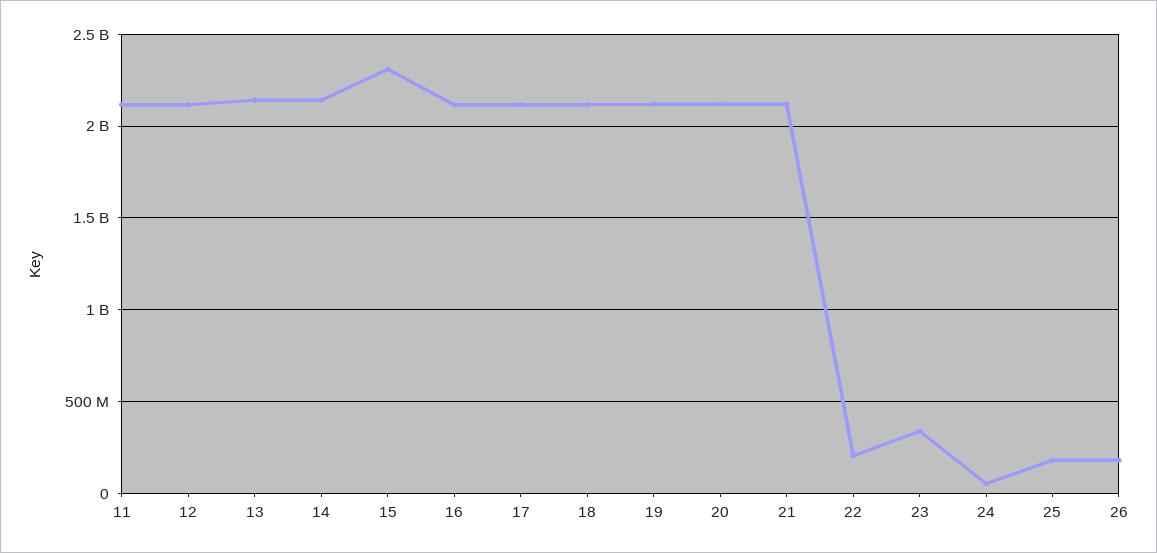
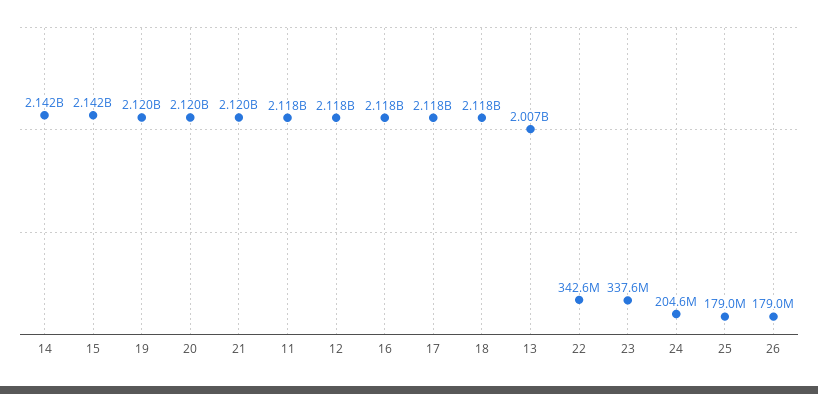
13: 2150000000 -> 2007000000
15: 2300000000 -> 2142000000
22: 200000000 -> 342600000
24: 50000000 -> 204600000

